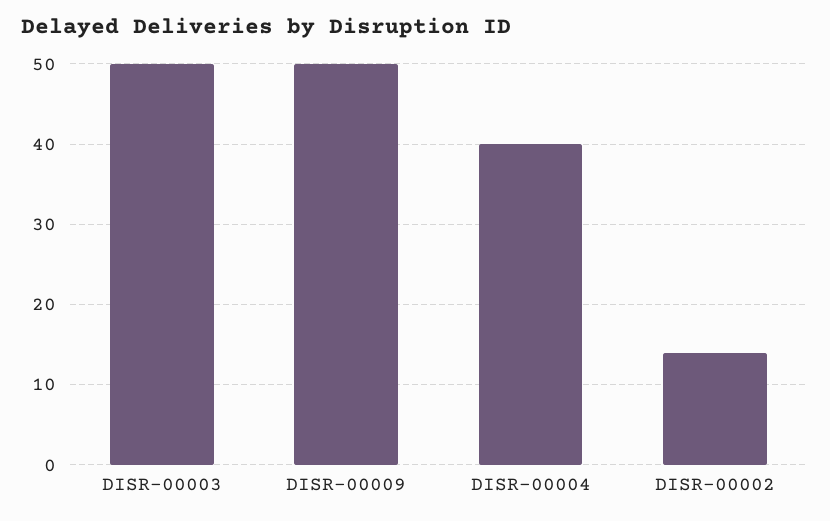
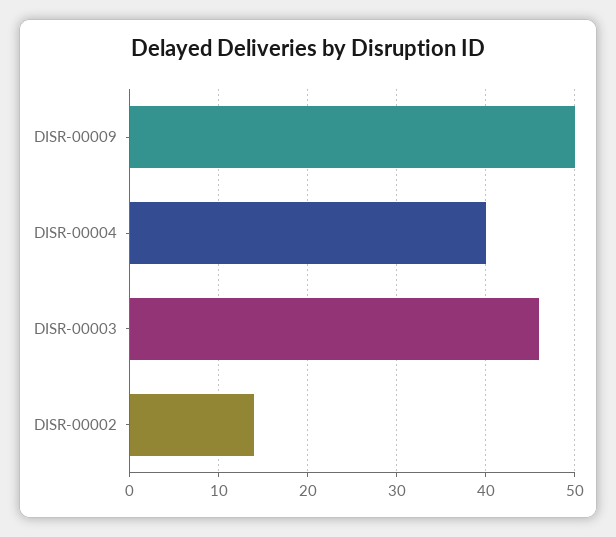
DISR-00003: 50 -> 46

